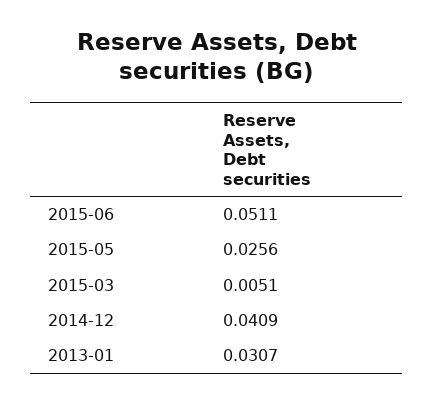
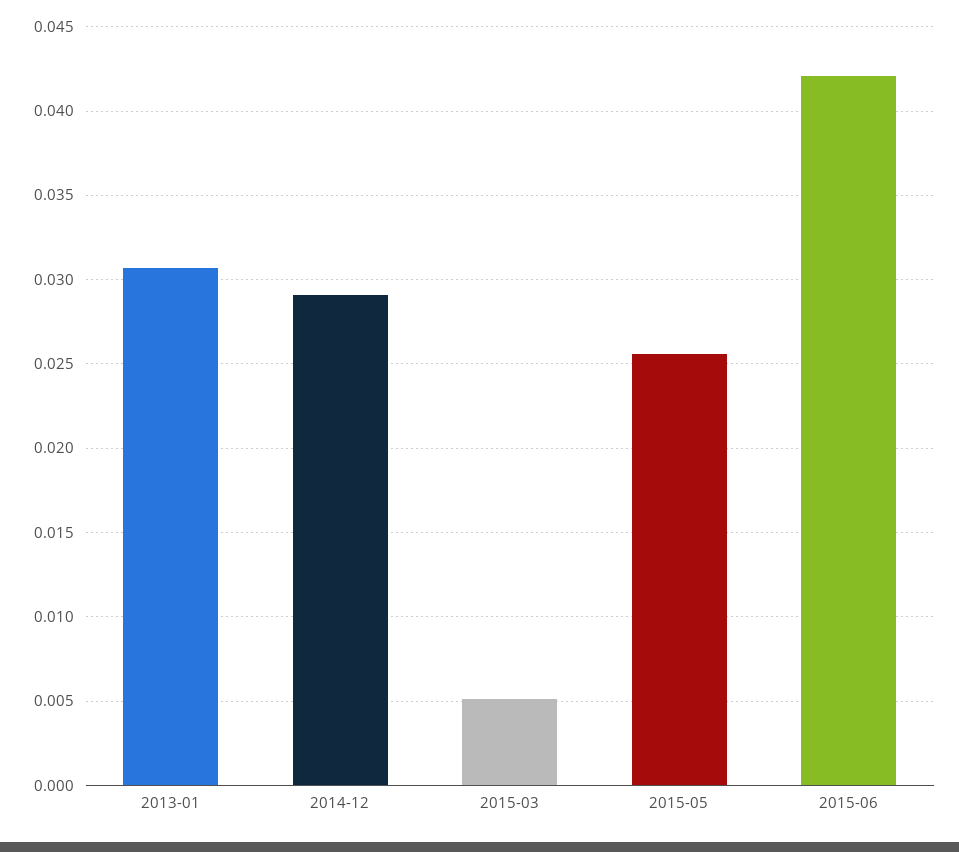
2015-06: 0.0511 -> 0.042
2014-12: 0.0409 -> 0.029

